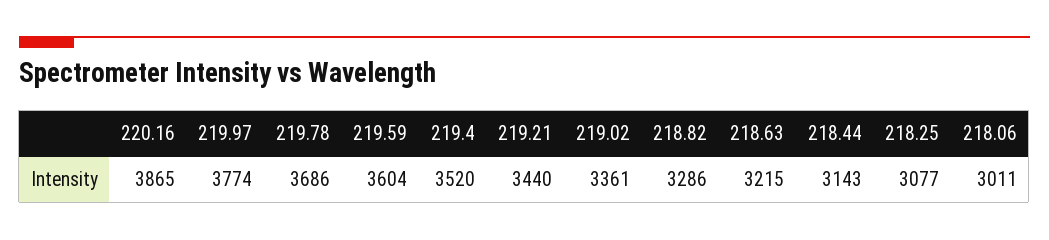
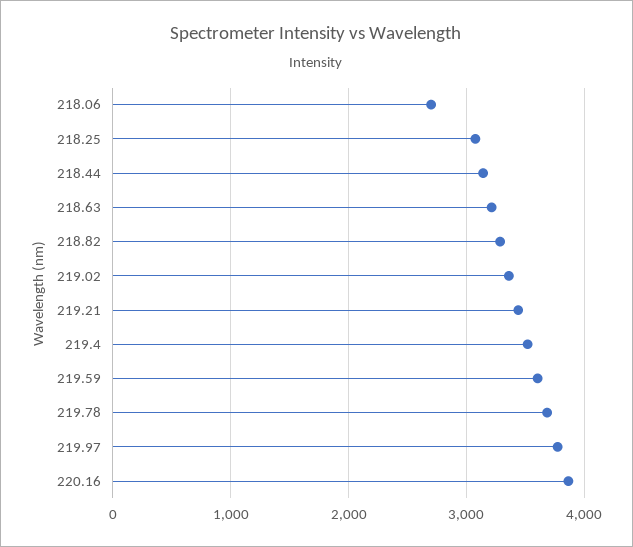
218.06: 3011 -> 2700

